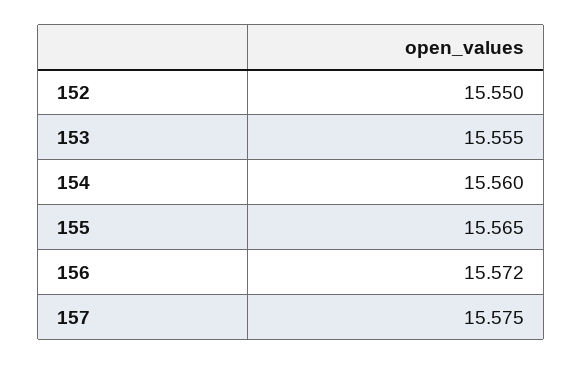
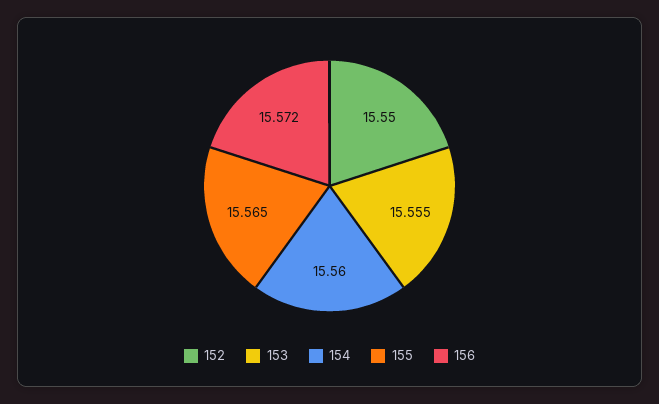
157: 15.575 -> none

